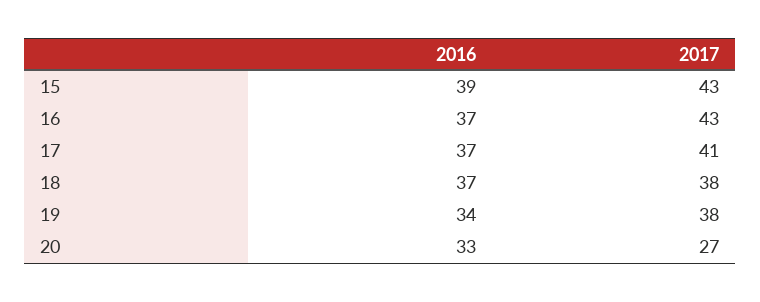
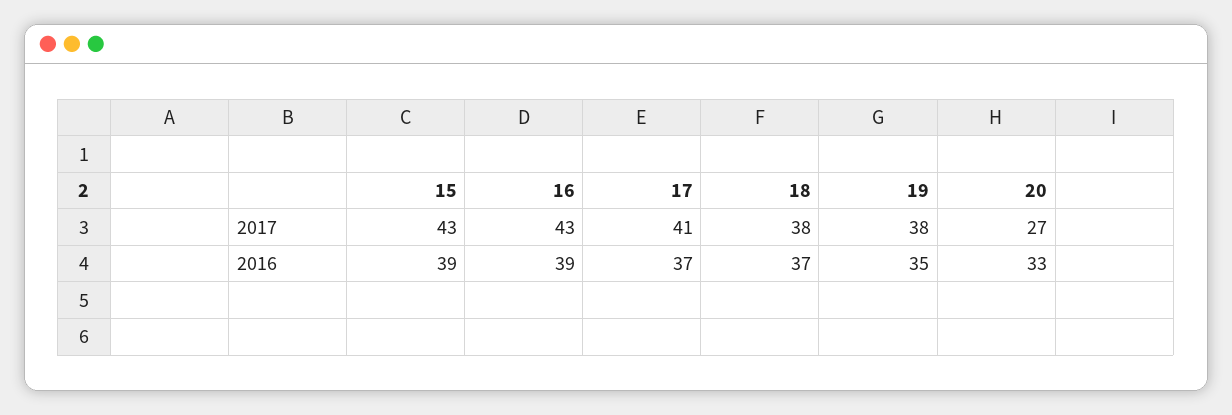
2016, 16: 37 -> 39
2016, 19: 34 -> 35

